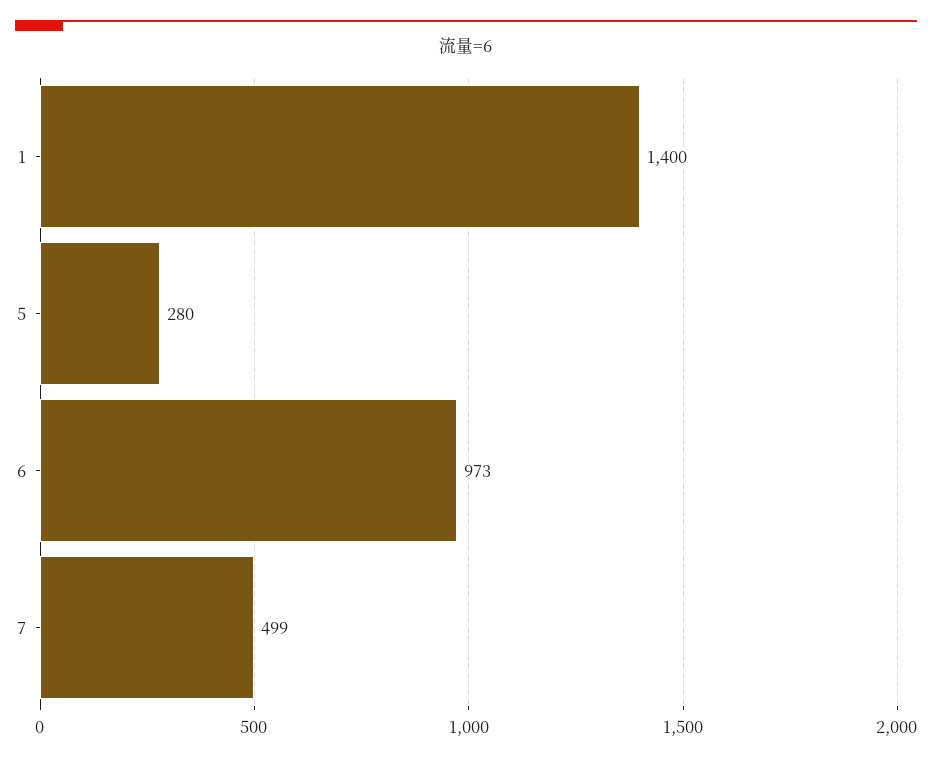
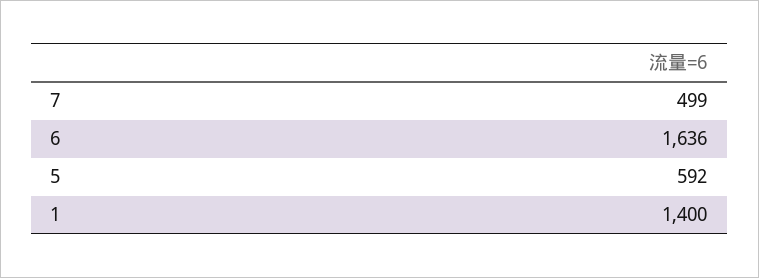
5: 280 -> 592
6: 973 -> 1636

